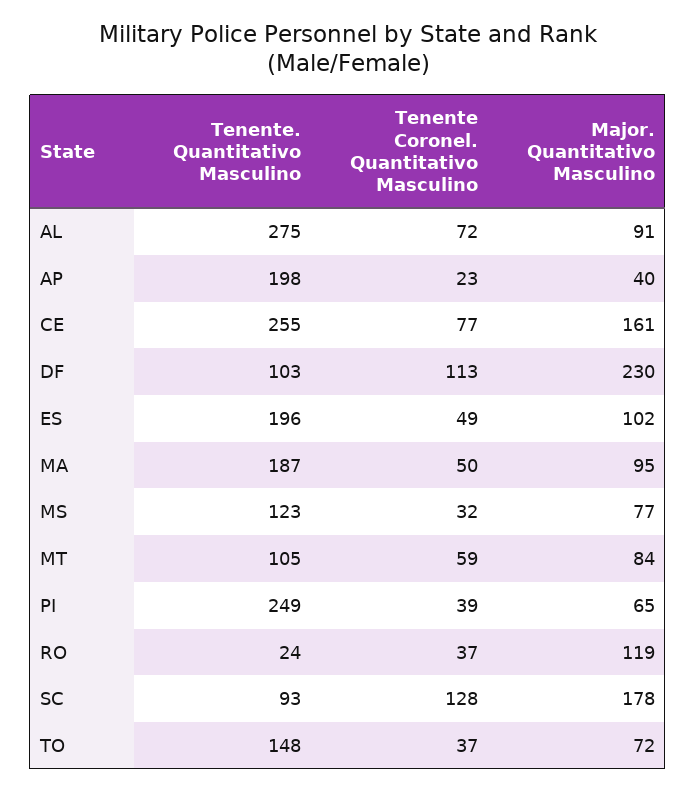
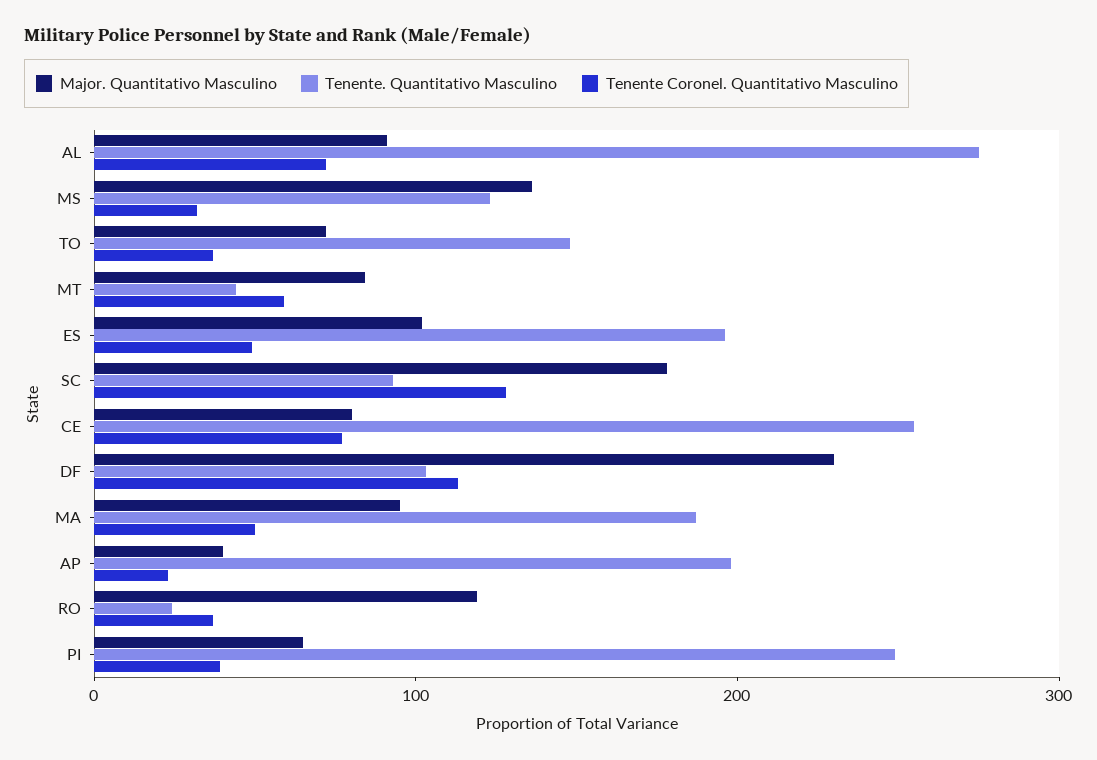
Major. Quantitativo Masculino, CE: 161 -> 80
Major. Quantitativo Masculino, MS: 77 -> 140
Tenente. Quantitativo Masculino, MT: 105 -> 40

